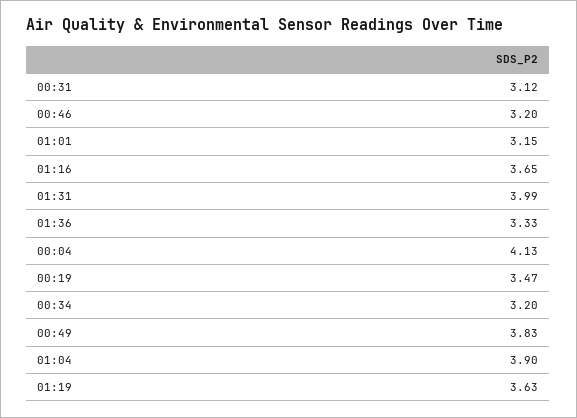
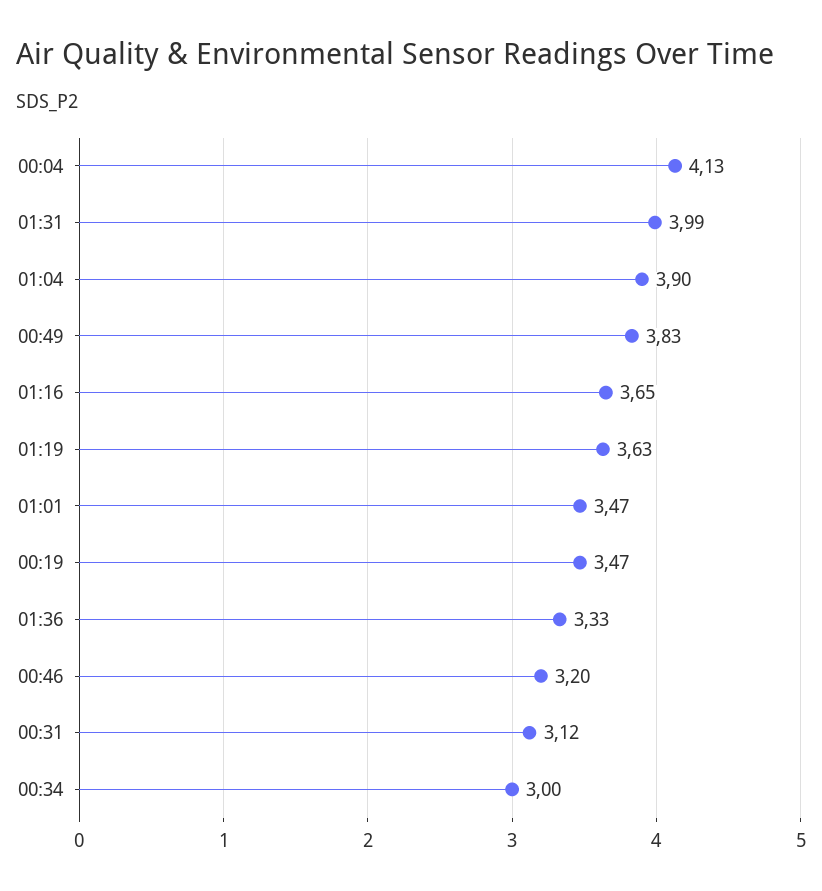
01:01: 3.15 -> 3.47
00:34: 3.2 -> 3

